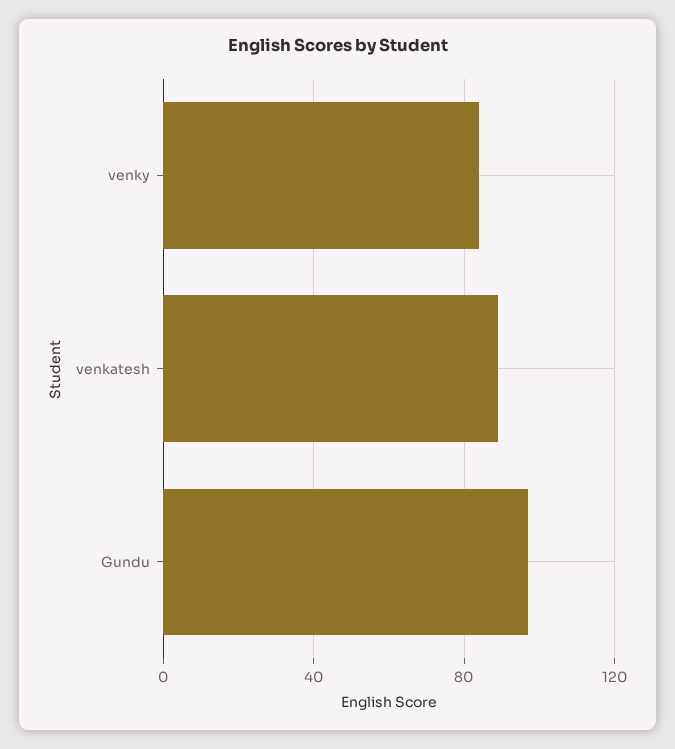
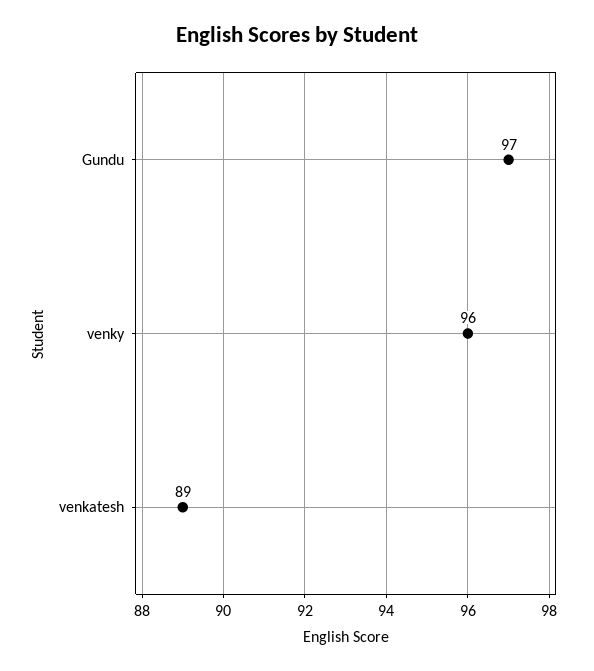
venky: 85 -> 96

